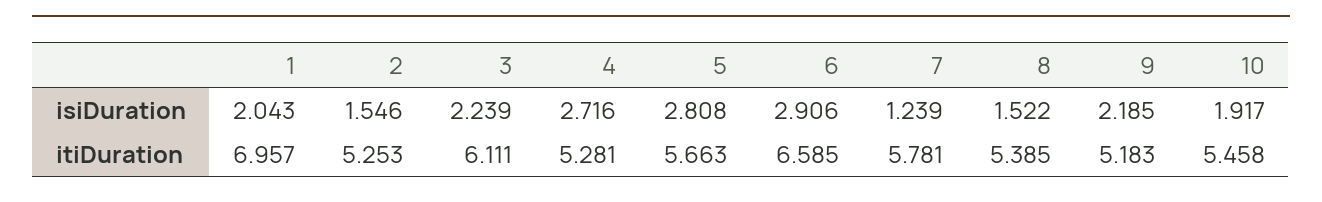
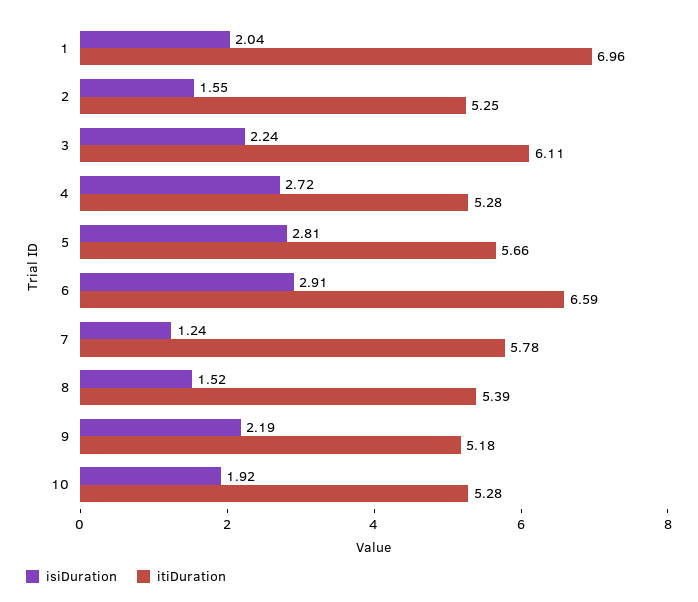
itiDuration, 10: 5.458 -> 5.28

